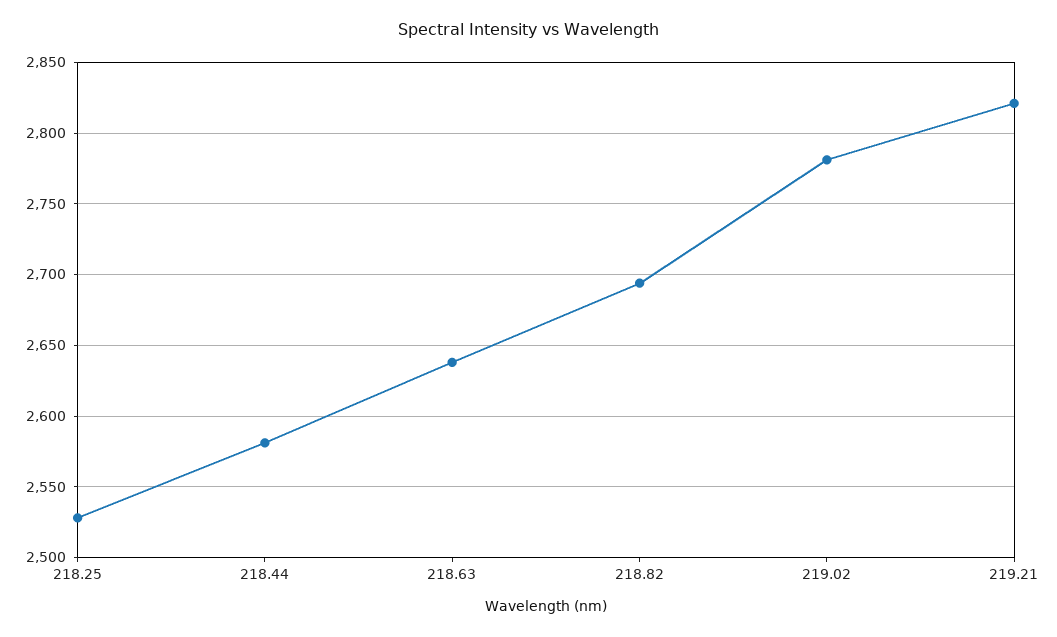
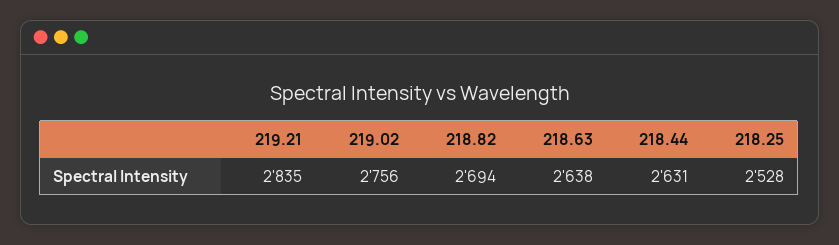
218.44: 2580 -> 2631
219.02: 2780 -> 2756
219.21: 2820 -> 2835

